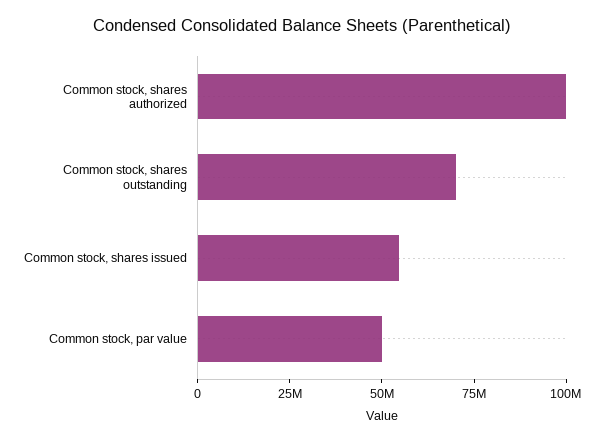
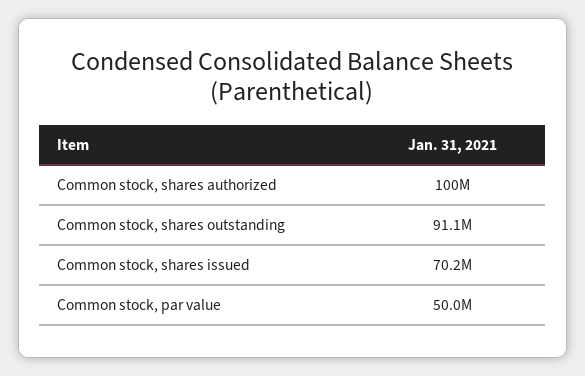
Common stock, shares outstanding: 70000000 -> 91100000
Common stock, shares issued: 55000000 -> 70200000

